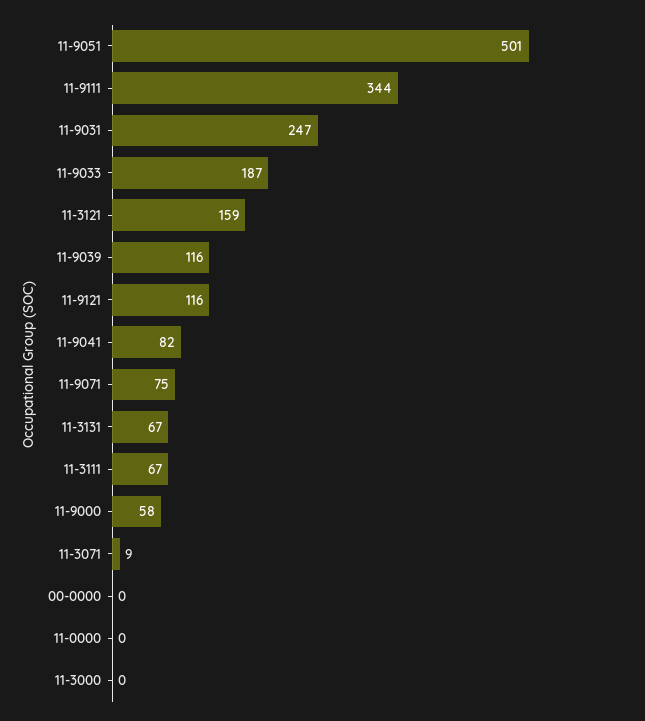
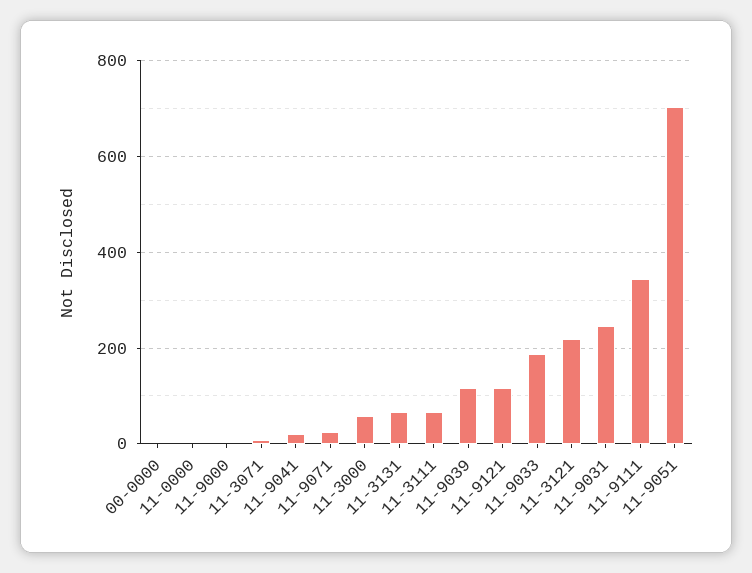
11-9051: 501 -> 700
11-3121: 159 -> 220
11-9041: 82 -> 20
11-9071: 75 -> 20
11-9000: 58 -> 0
11-3000: 0 -> 60

